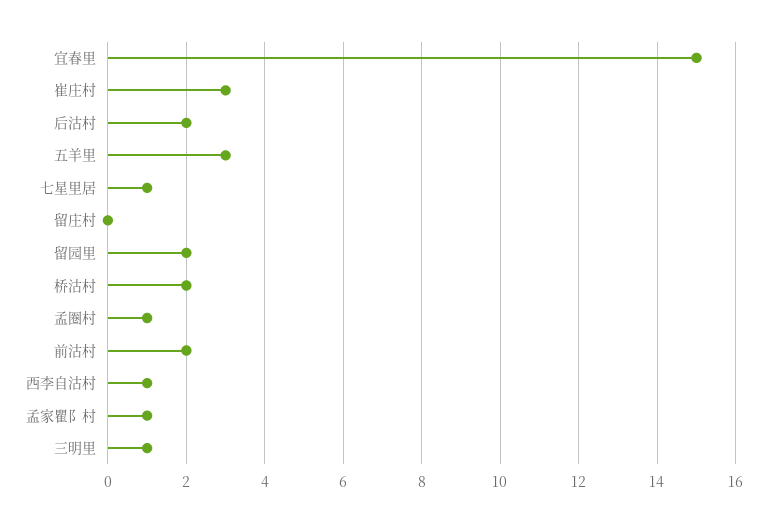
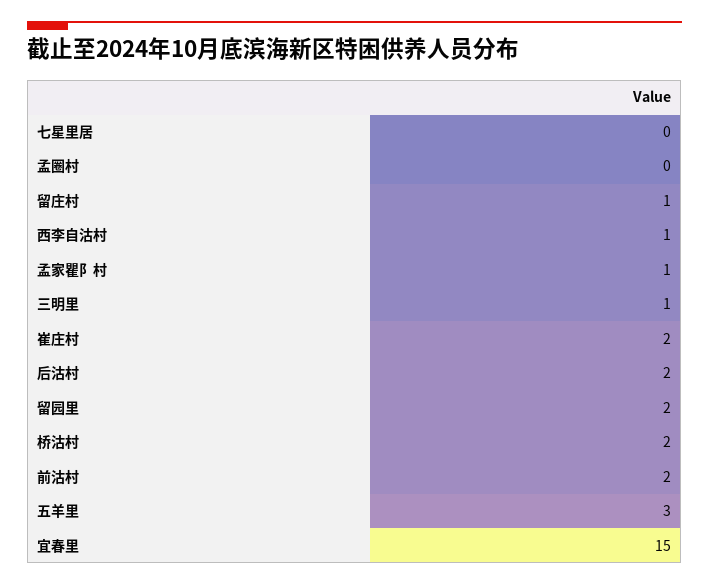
崔庄村: 3 -> 2
七星里居: 1 -> 0
留庄村: 0 -> 1
孟圈村: 1 -> 0

